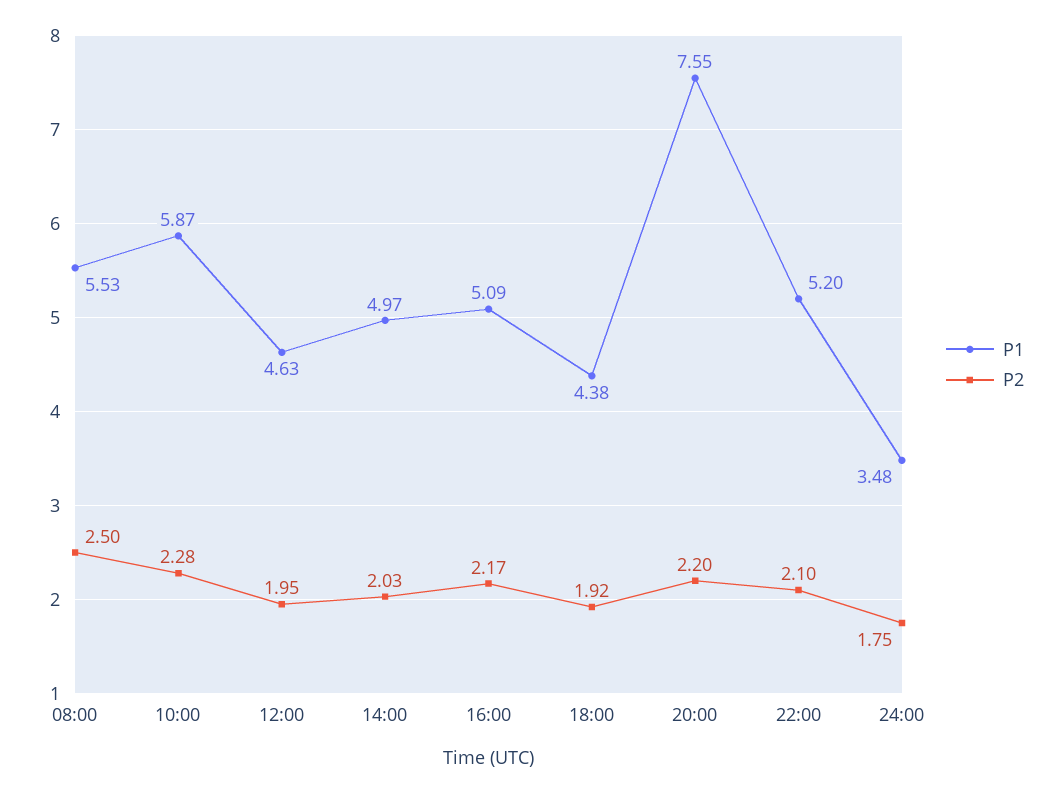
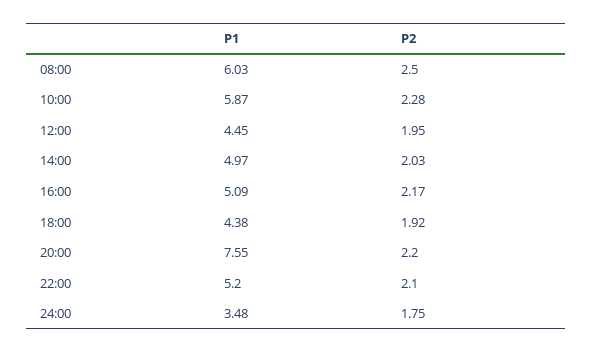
P1, 08:00: 5.53 -> 6.03
P1, 12:00: 4.63 -> 4.45

